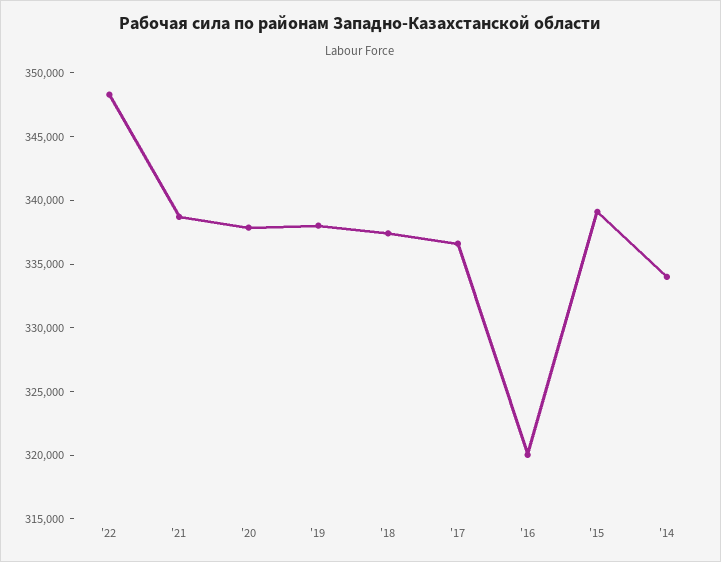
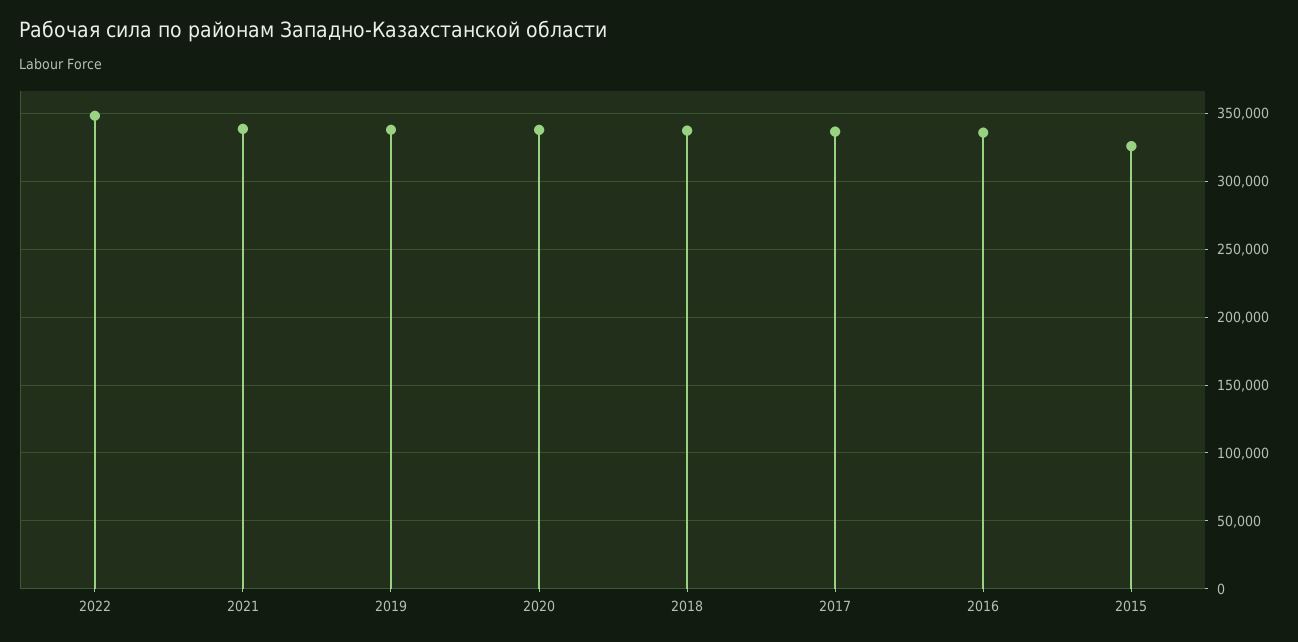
'16: 320000 -> 335000
'15: 339000 -> 325000
'14: 334000 -> none

